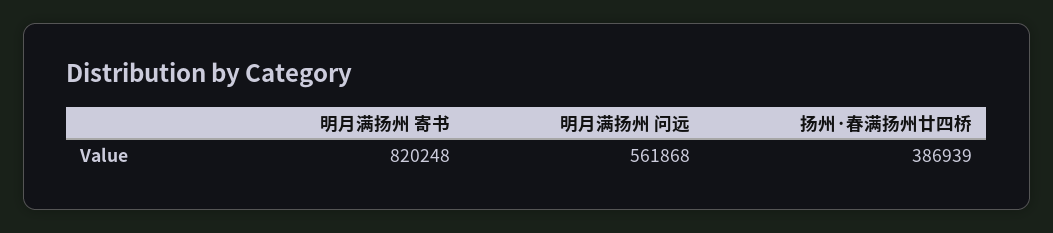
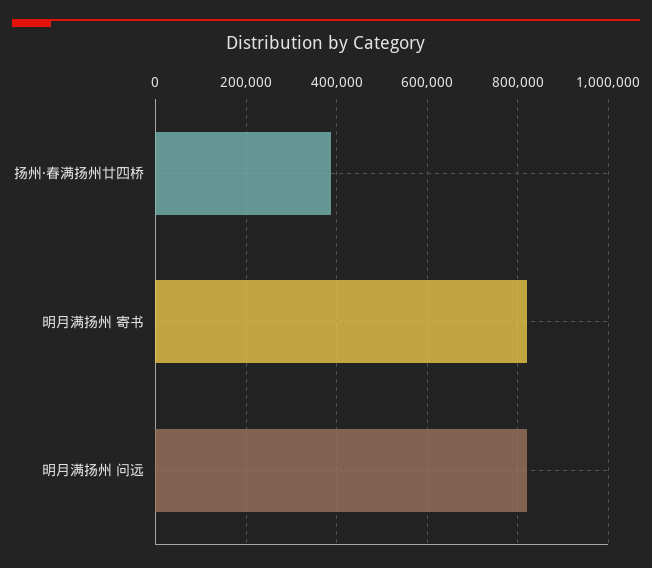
明月满扬州 问远: 561868 -> 820000

